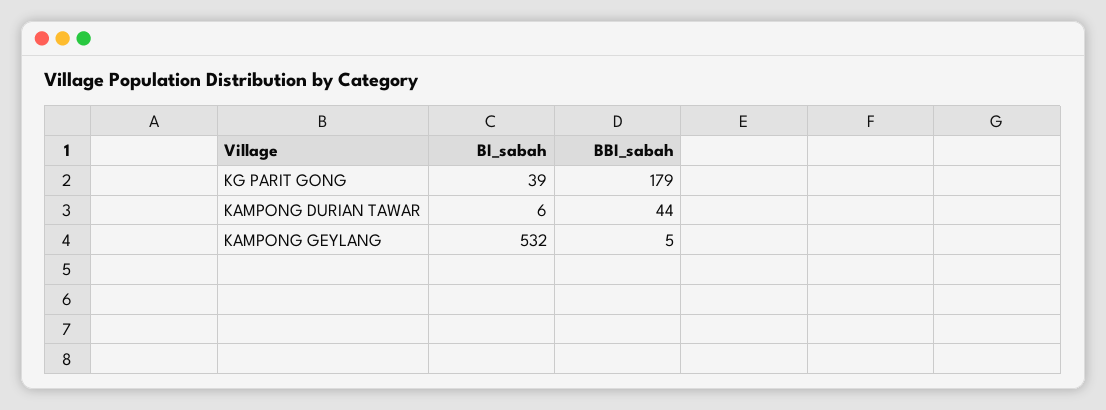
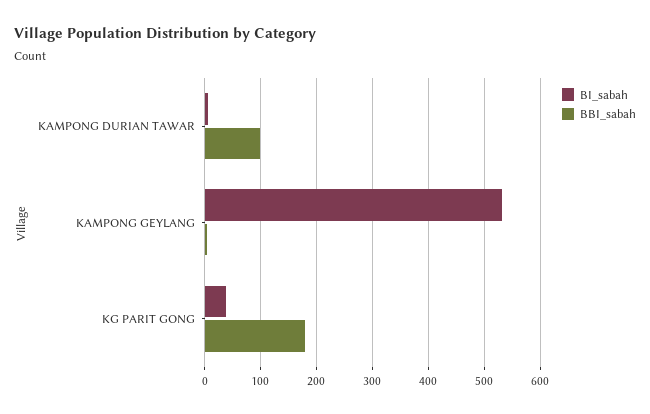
BBI_sabah, KAMPONG DURIAN TAWAR: 44 -> 100

